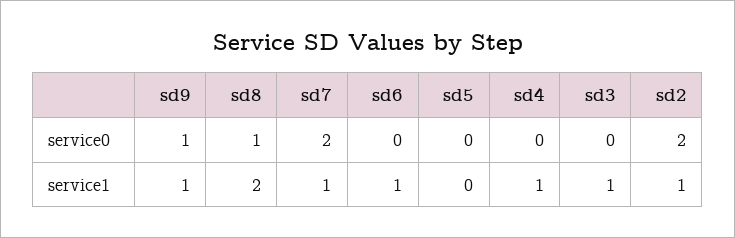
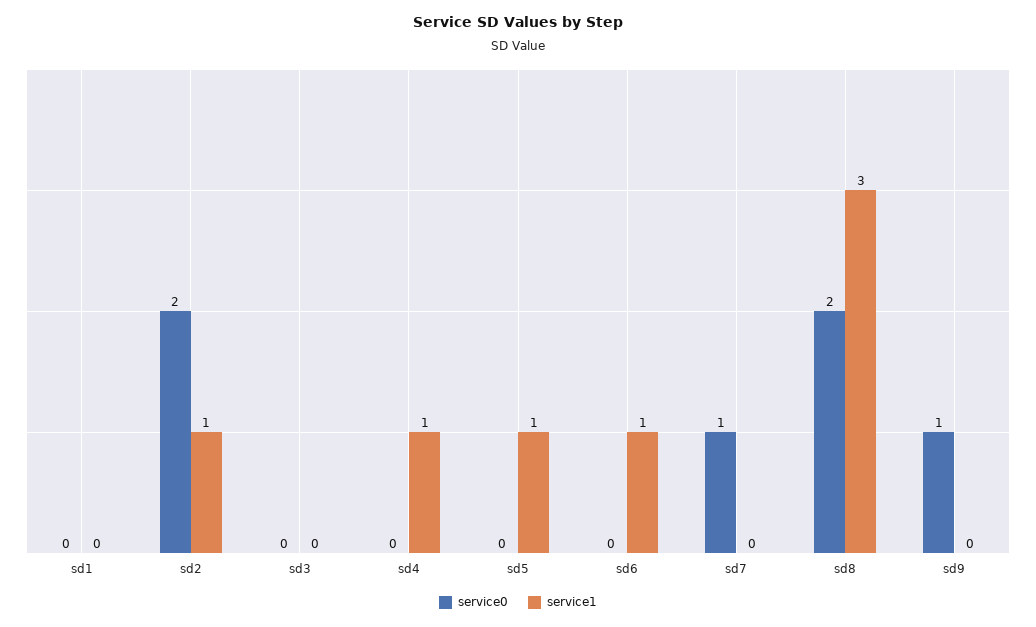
service0, sd8: 1 -> 2
service0, sd7: 2 -> 1
service1, sd9: 1 -> 0
service1, sd8: 2 -> 3
service1, sd7: 1 -> 0
service1, sd5: 0 -> 1
service1, sd3: 1 -> 0
service0, sd1: none -> 0
service1, sd1: none -> 0

